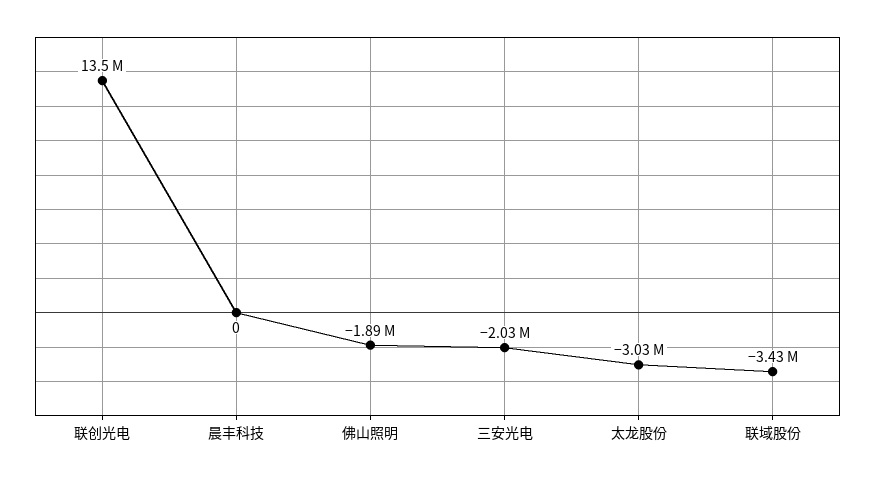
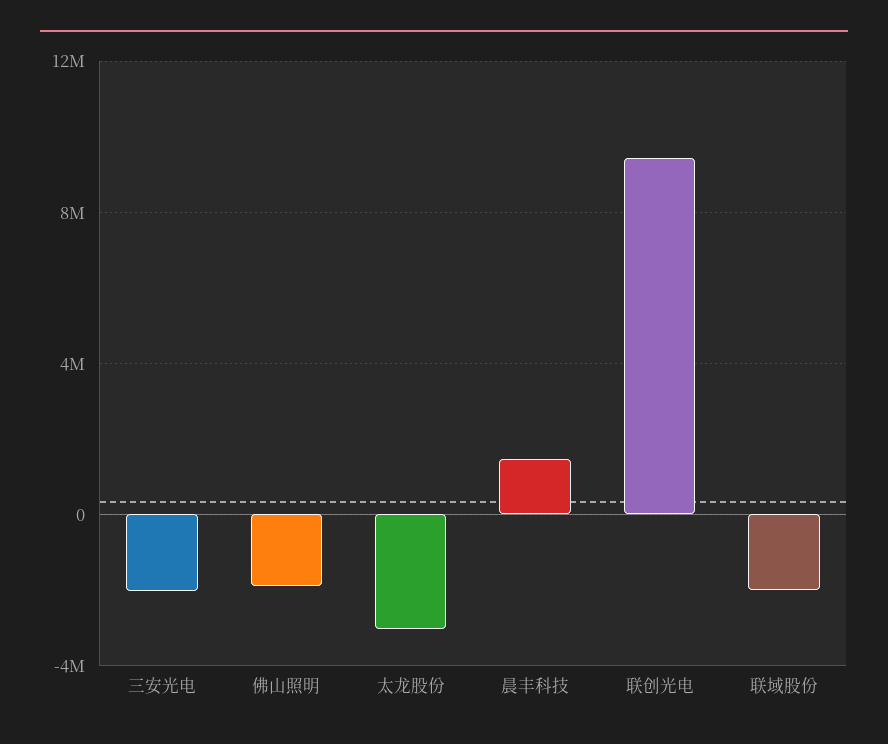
联创光电: 13500000 -> 9500000
晨丰科技: 0 -> 1500000
联域股份: -3430000 -> -2000000

